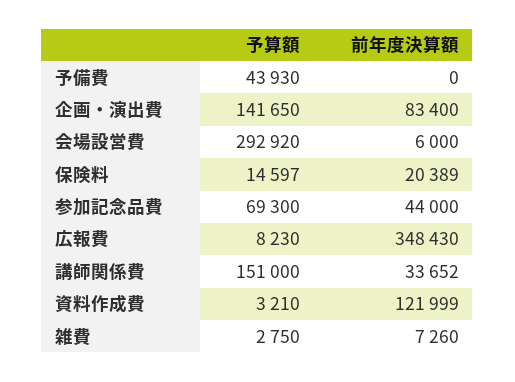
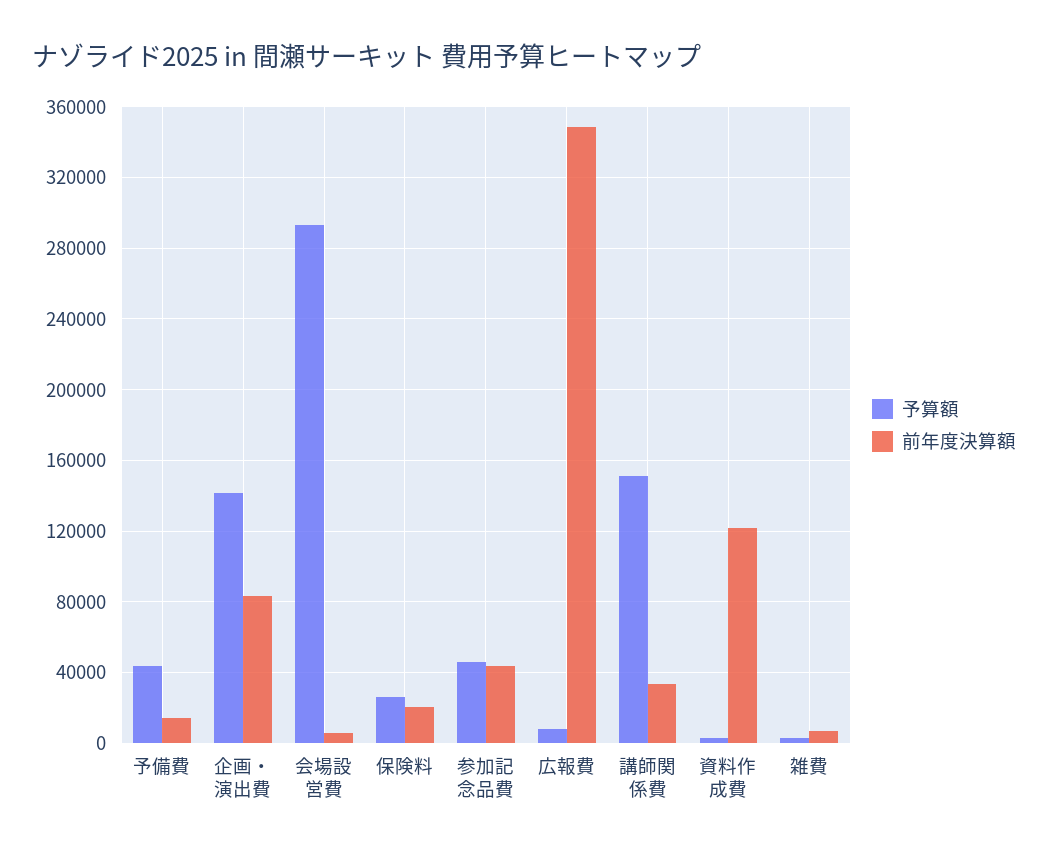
前年度決算額, 予備費: 0 -> 15000
予算額, 保険料: 14597 -> 25000
予算額, 参加記念品費: 69300 -> 45000

